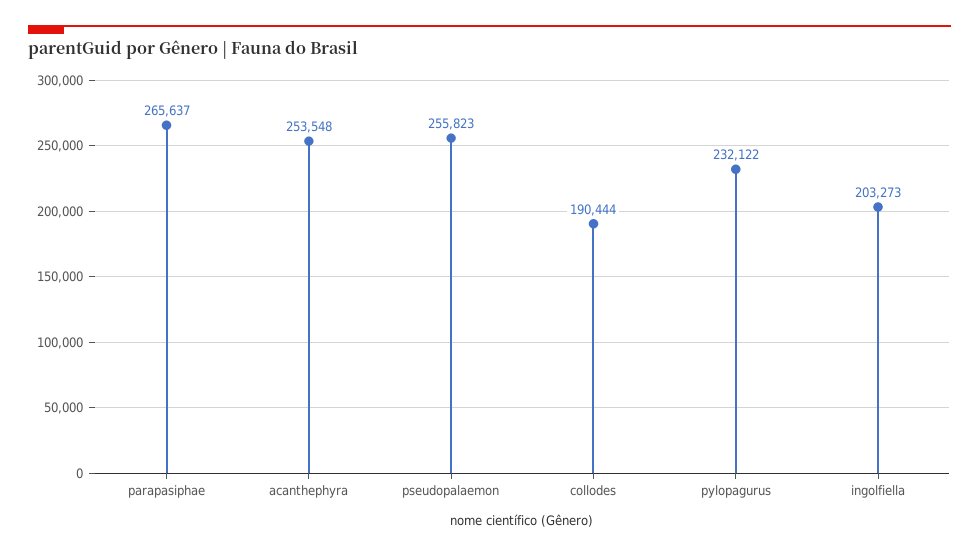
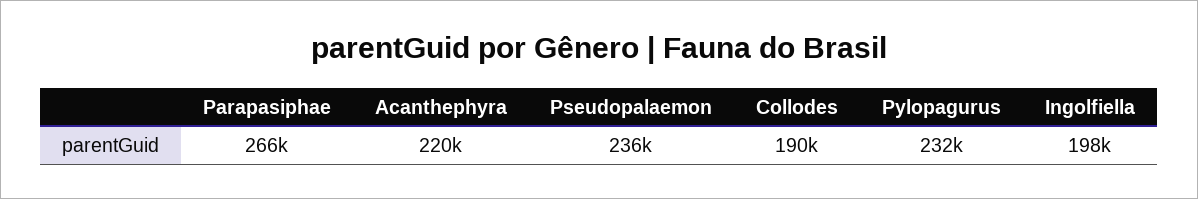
acanthephyra: 253548 -> 220000
pseudopalaemon: 255823 -> 236000
ingolfiella: 203273 -> 198000

